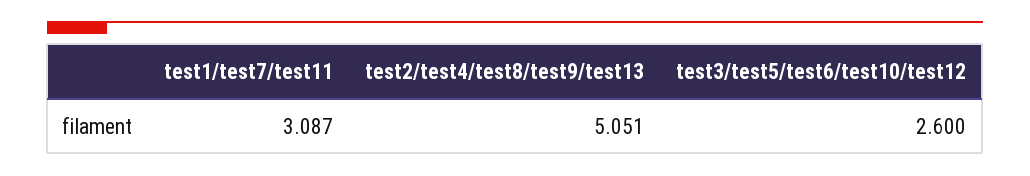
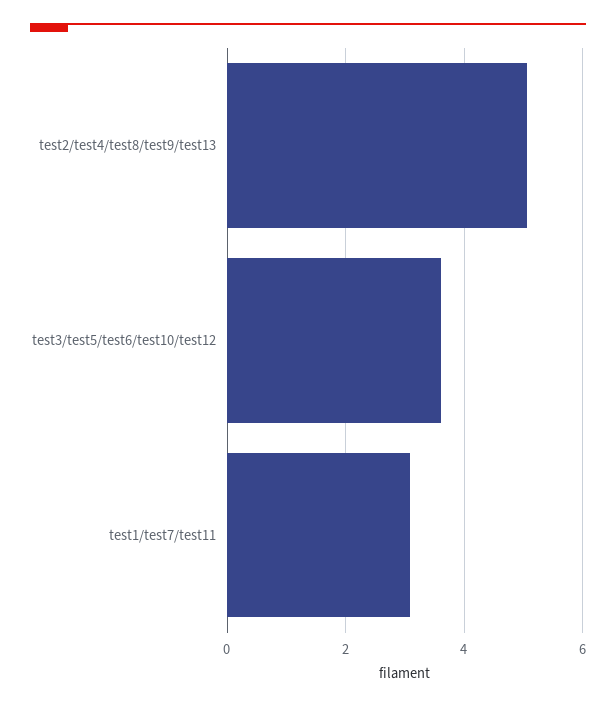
test3/test5/test6/test10/test12: 2.6 -> 3.6

